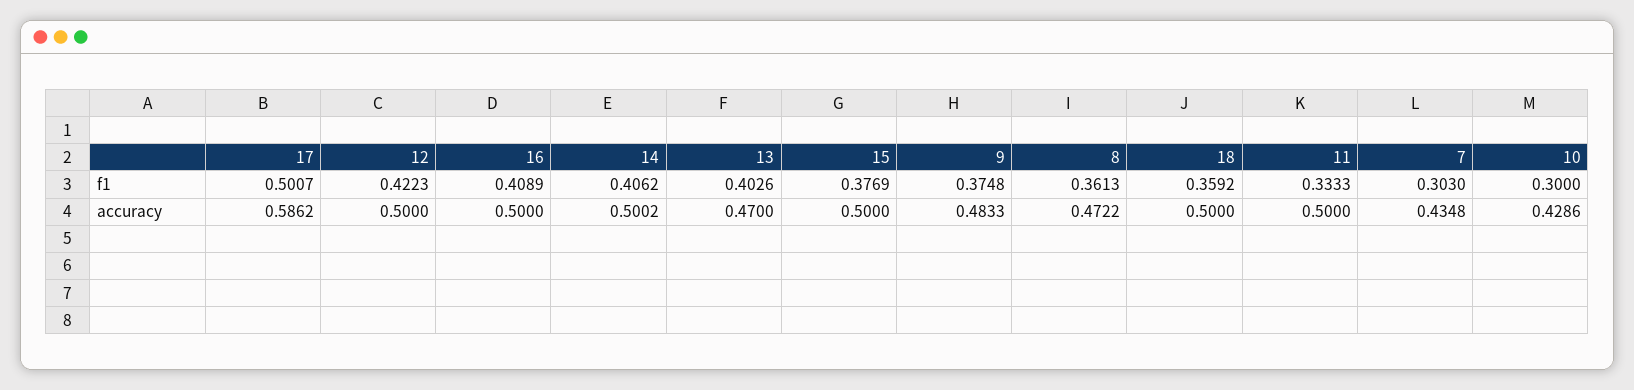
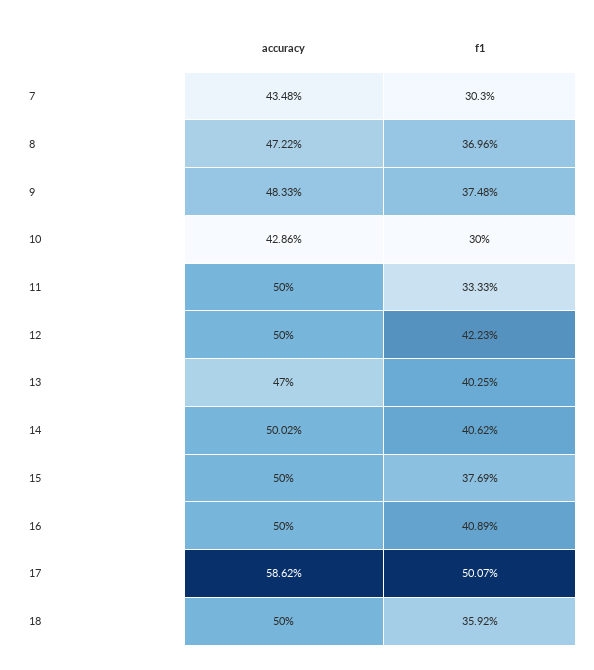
13, f1: 0.4026 -> 0.4025
8, f1: 0.3613 -> 0.3696

